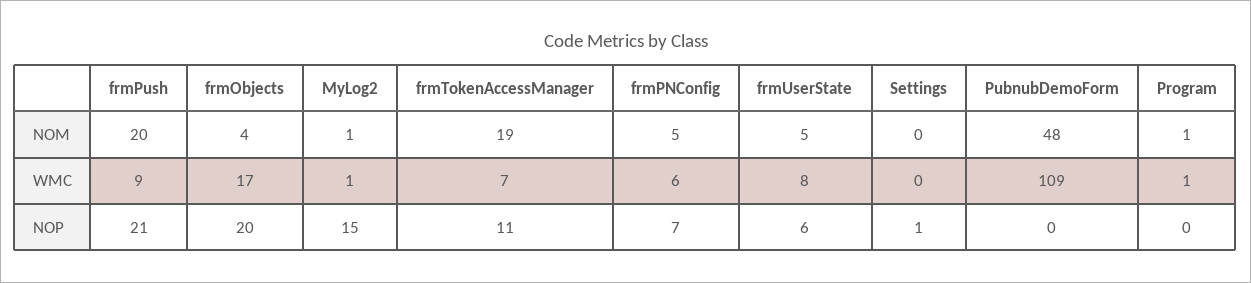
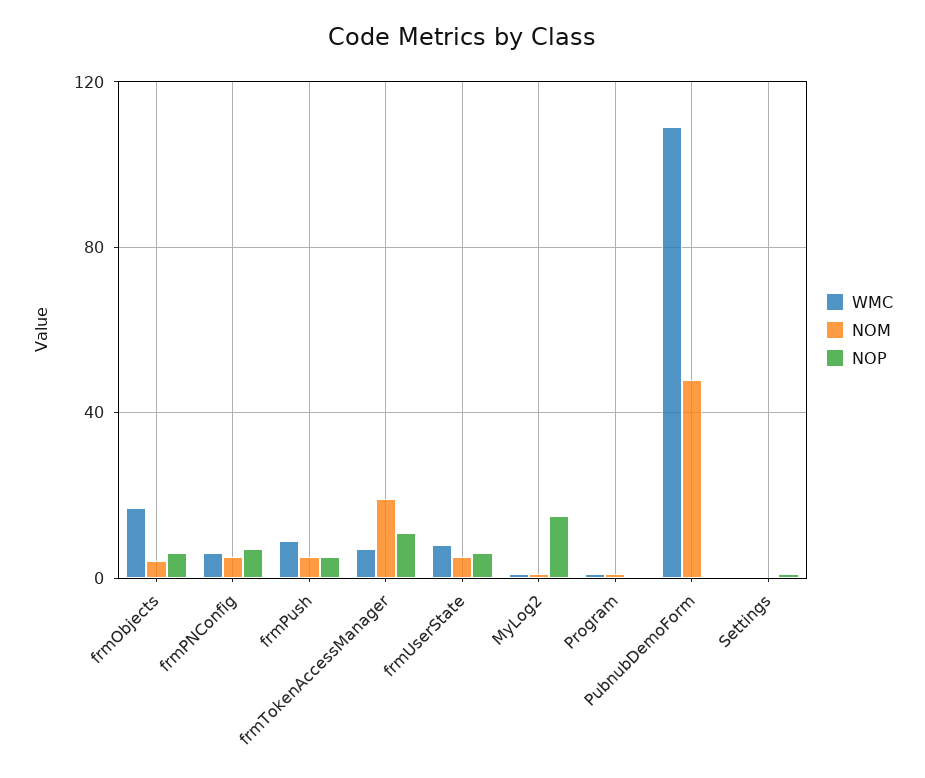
NOM, frmPush: 20 -> 5
NOP, frmPush: 21 -> 5
NOP, frmObjects: 20 -> 5

